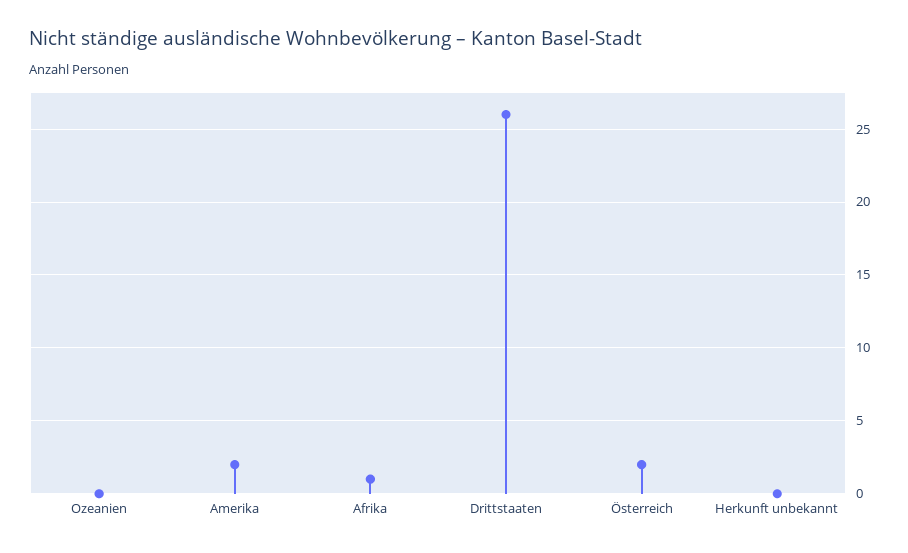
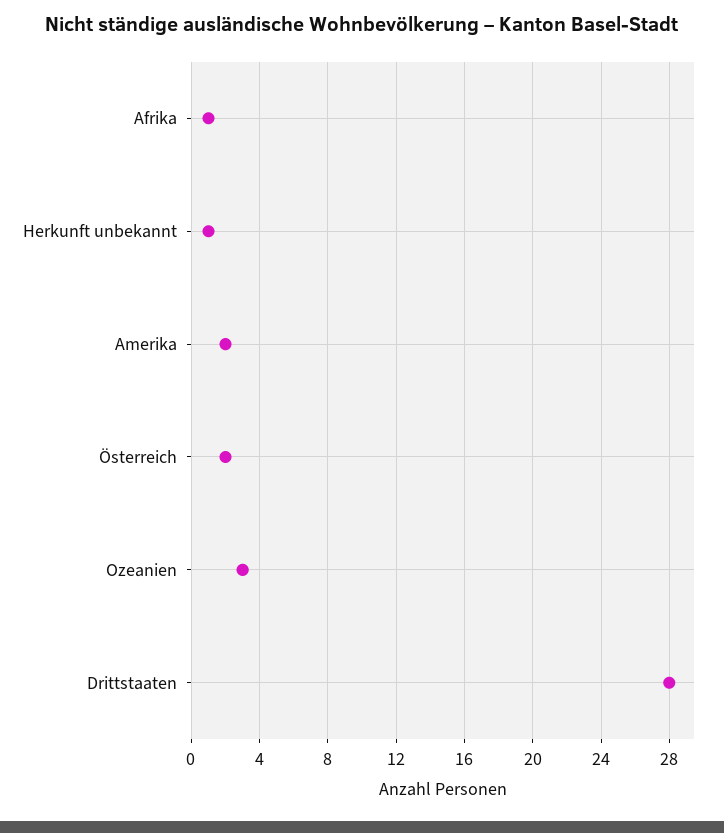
Ozeanien: 0 -> 3
Drittstaaten: 26 -> 28
Herkunft unbekannt: 0 -> 1

